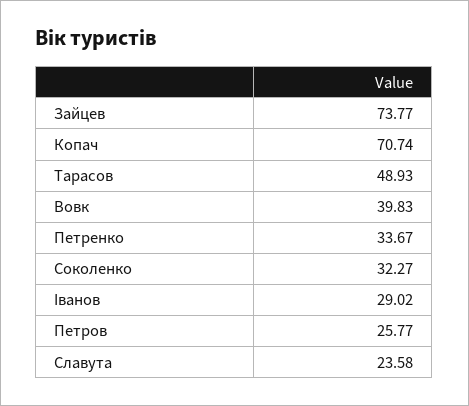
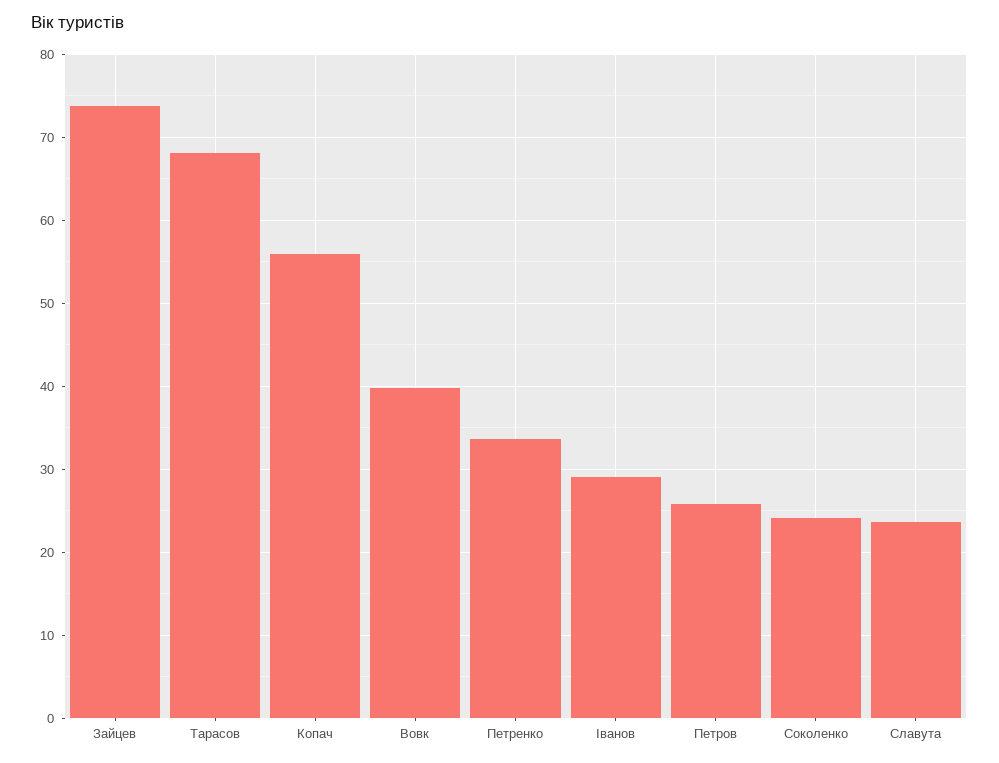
Копач: 70.74 -> 56
Тарасов: 48.93 -> 68
Соколенко: 32.27 -> 24

